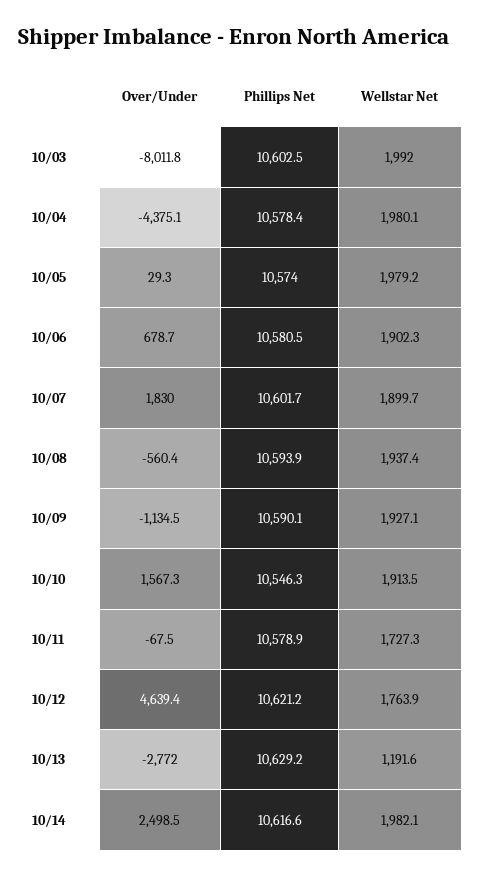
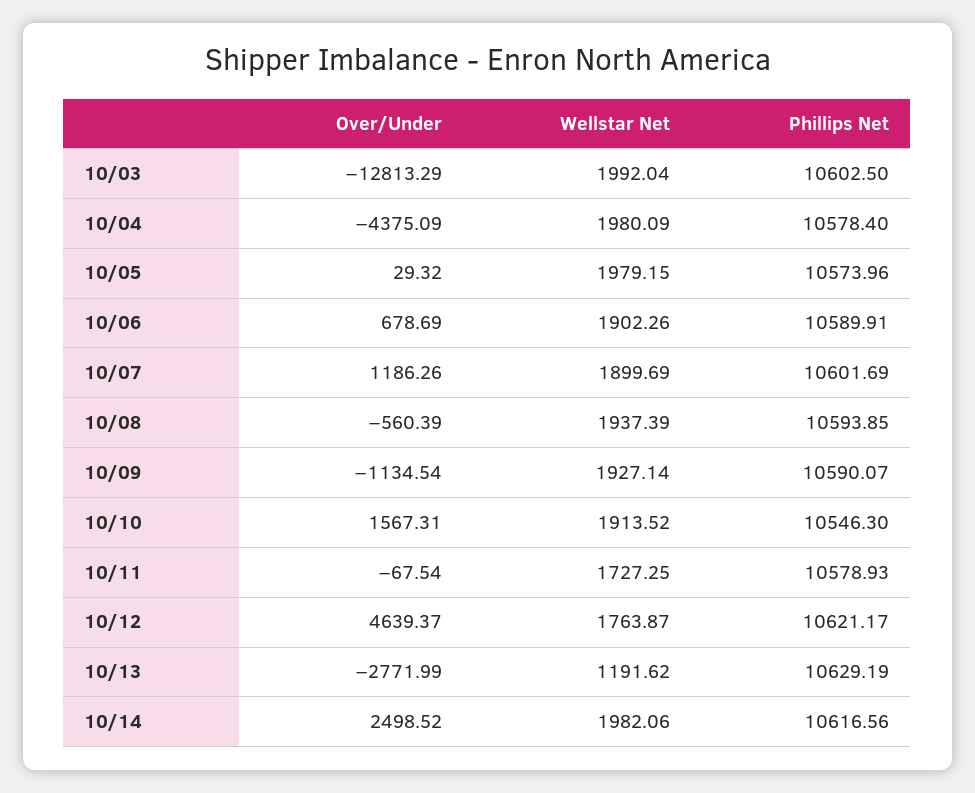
Over/Under, 10/03: -8011.8 -> -12813.29
Phillips Net, 10/06: 10580.5 -> 10589.91
Over/Under, 10/07: 1830 -> 1186.26

